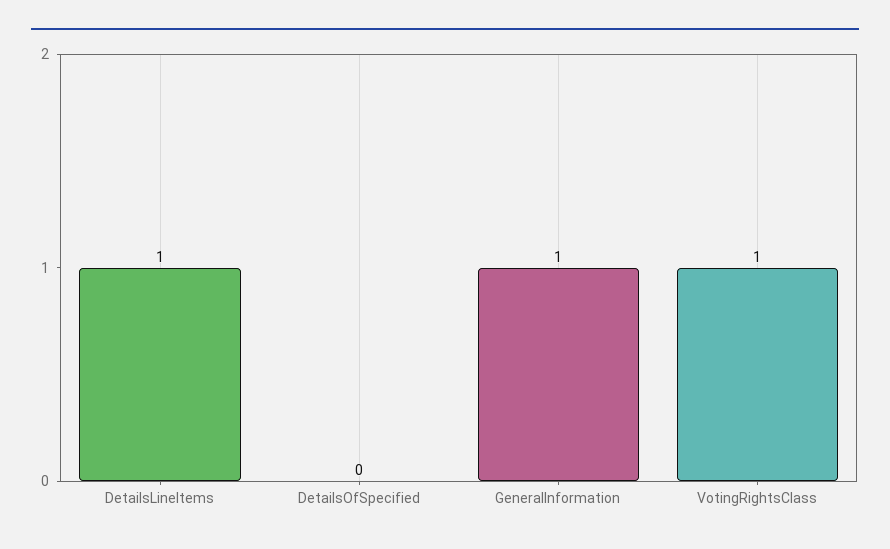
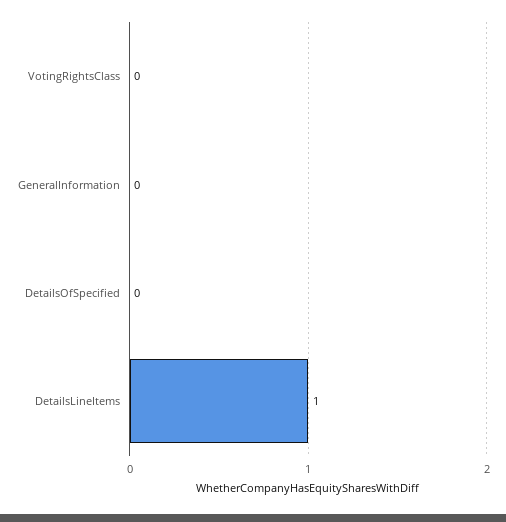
GeneralInformation: 1 -> 0
VotingRightsClass: 1 -> 0

